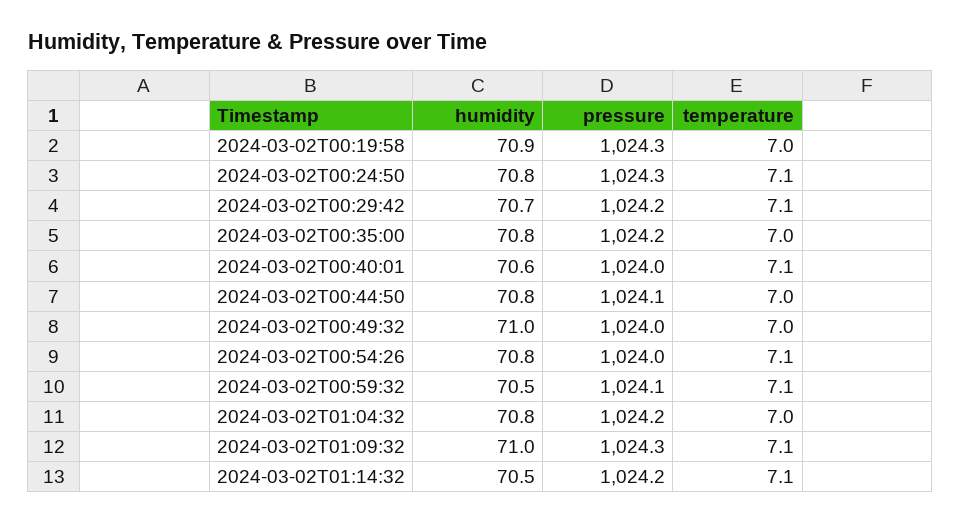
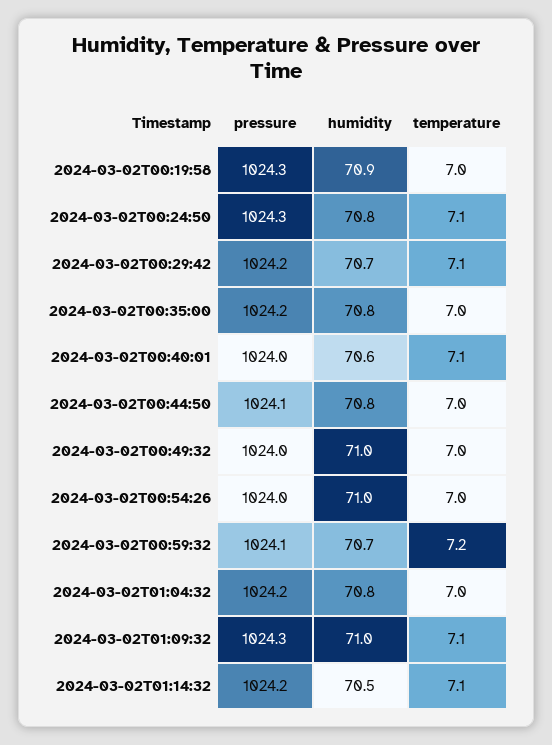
humidity, 2024-03-02T00:54:26: 70.8 -> 71
temperature, 2024-03-02T00:54:26: 7.1 -> 7
humidity, 2024-03-02T00:59:32: 70.5 -> 70.7
temperature, 2024-03-02T00:59:32: 7.1 -> 7.2

